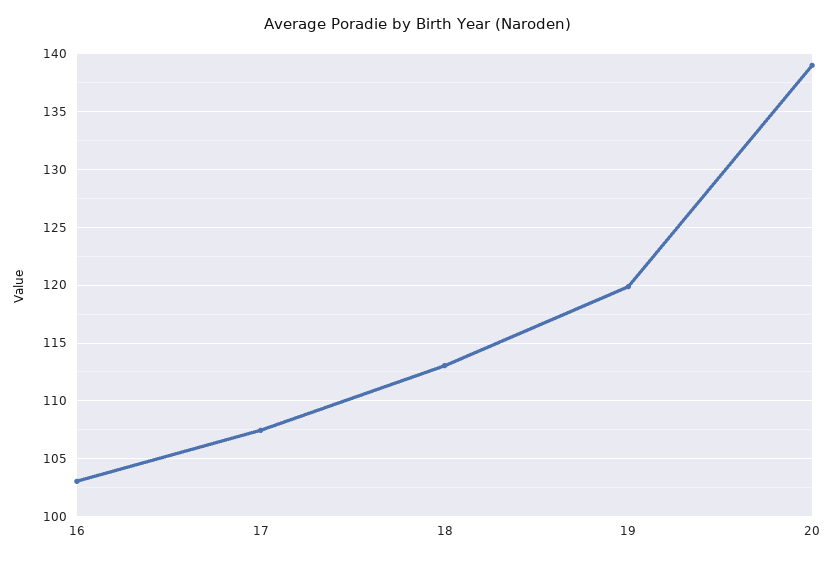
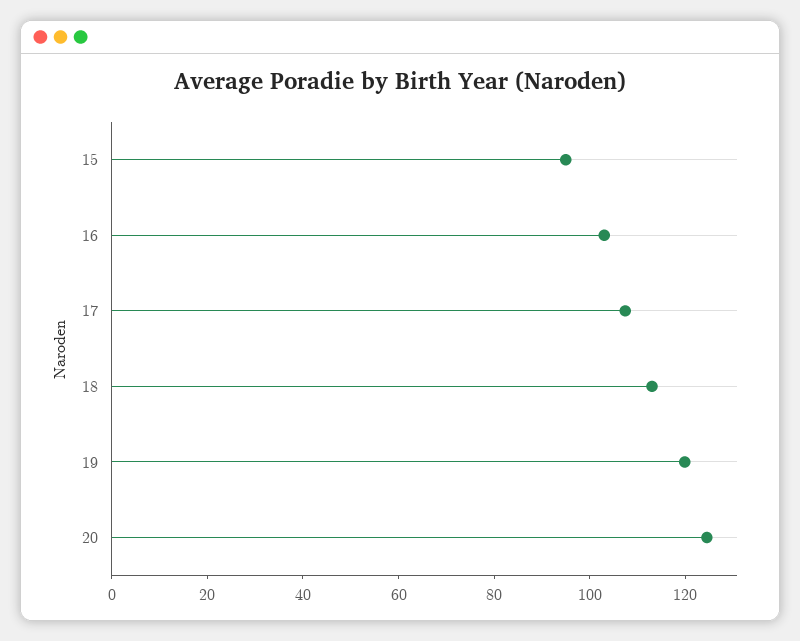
20: 139 -> 125
15: none -> 95

